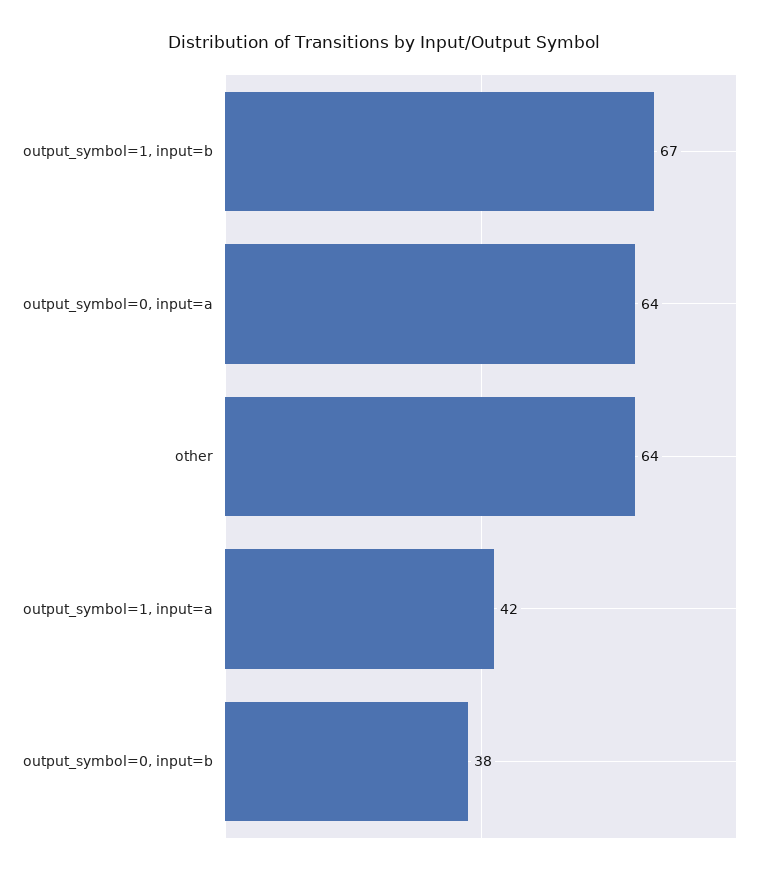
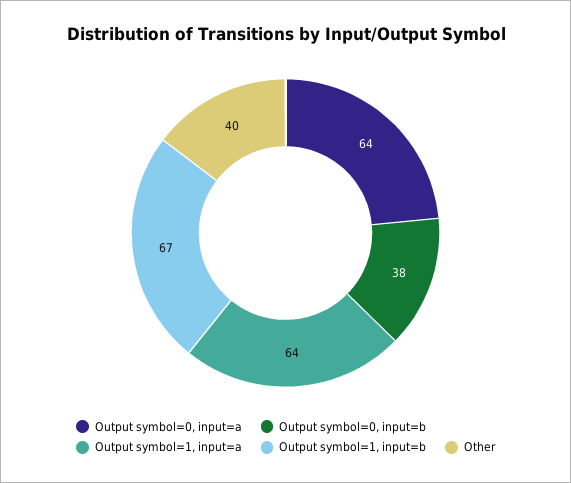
other: 64 -> 40
output_symbol=1, input=a: 42 -> 64

